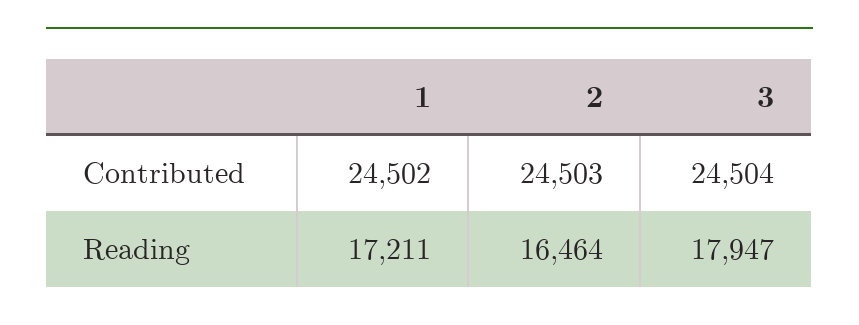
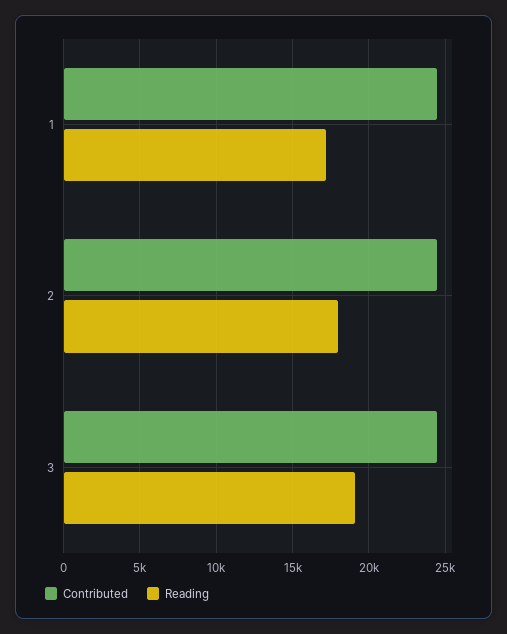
Reading, 2: 16464 -> 18000
Reading, 3: 17947 -> 19000

